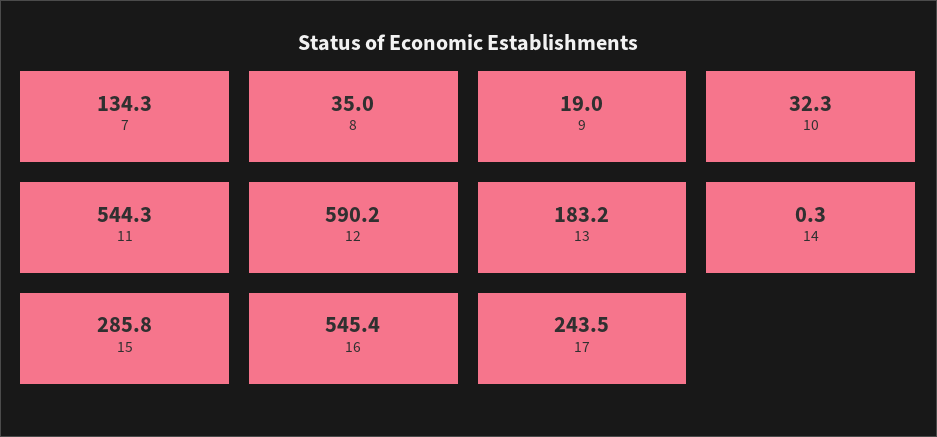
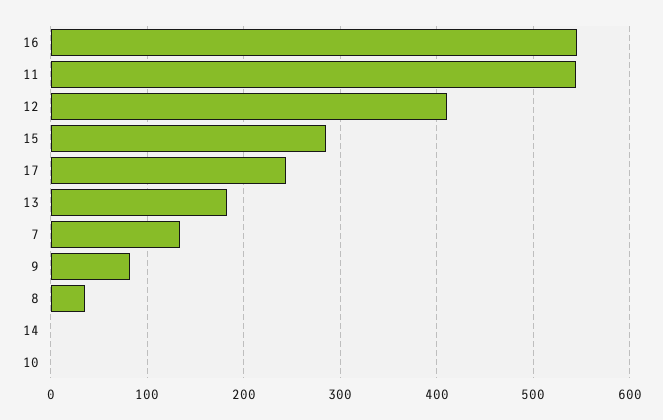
9: 19 -> 80
10: 32.3 -> 0
12: 590.2 -> 410

